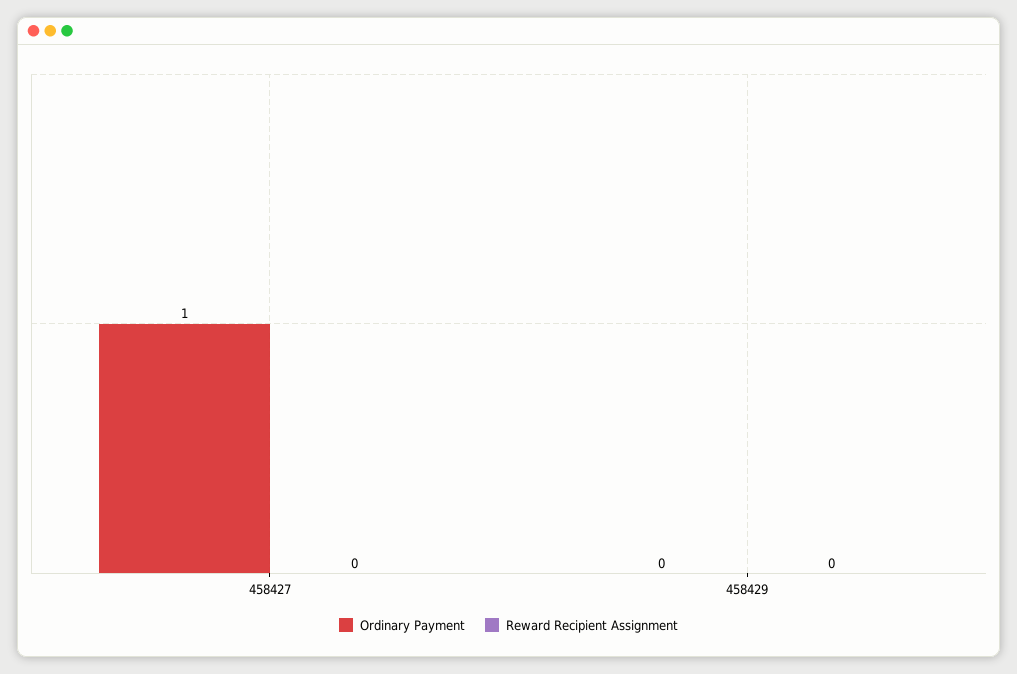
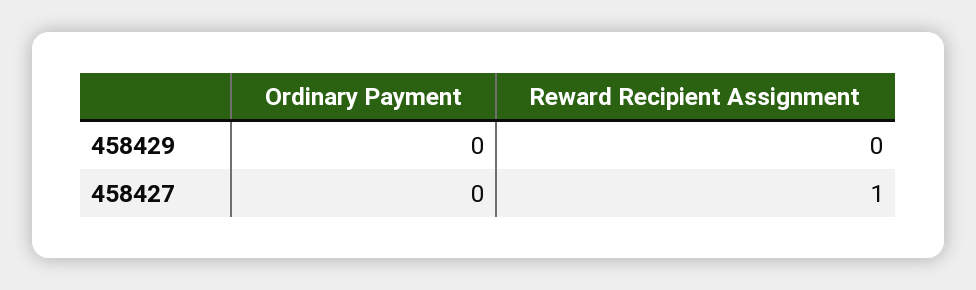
Ordinary Payment, 458427: 1 -> 0
Reward Recipient Assignment, 458427: 0 -> 1

